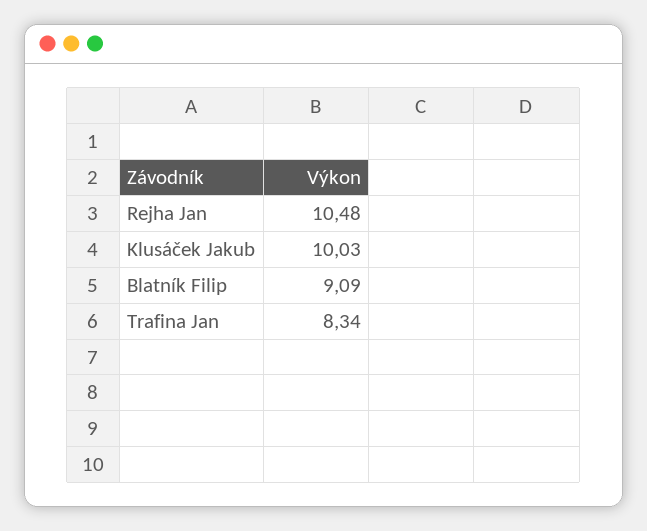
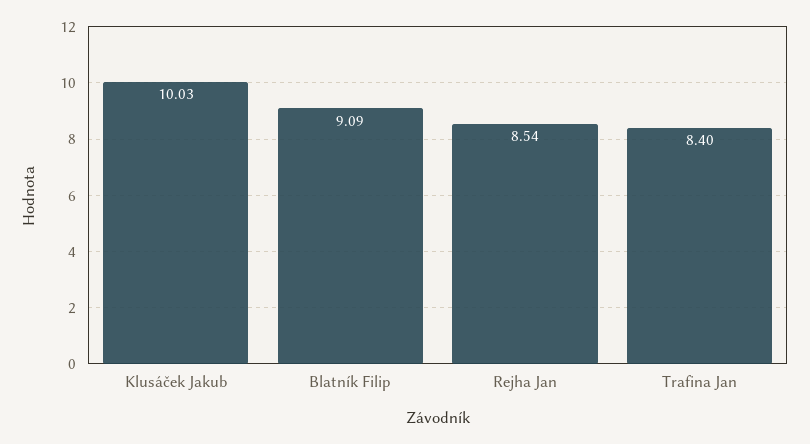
Rejha Jan: 10.48 -> 8.54
Trafina Jan: 8.34 -> 8.4

